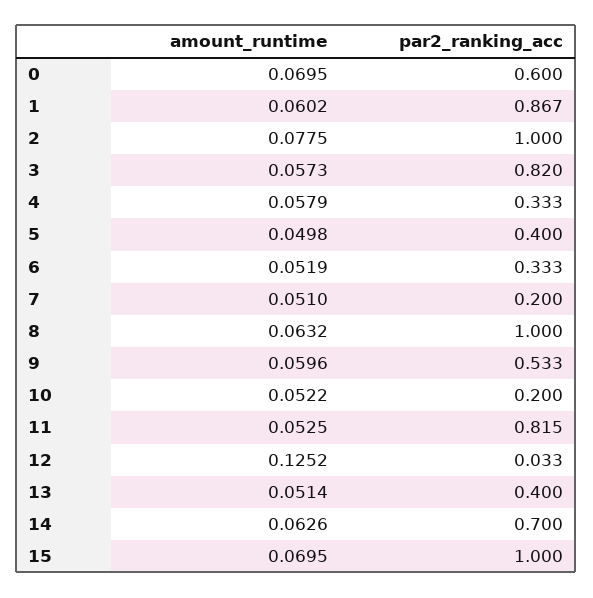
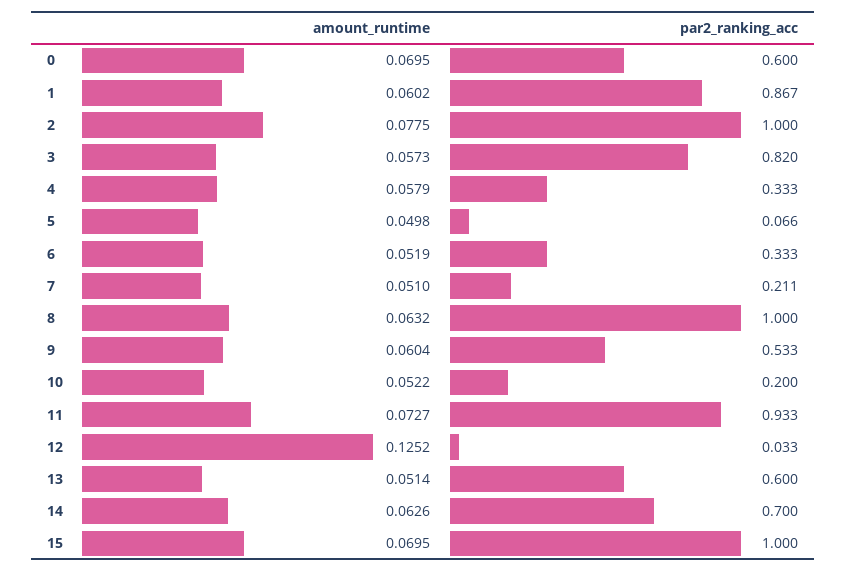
par2_ranking_acc, 5: 0.4 -> 0.066
par2_ranking_acc, 7: 0.2 -> 0.211
amount_runtime, 9: 0.0596 -> 0.0604
amount_runtime, 11: 0.0525 -> 0.0727
par2_ranking_acc, 11: 0.815 -> 0.933
par2_ranking_acc, 13: 0.4 -> 0.6

